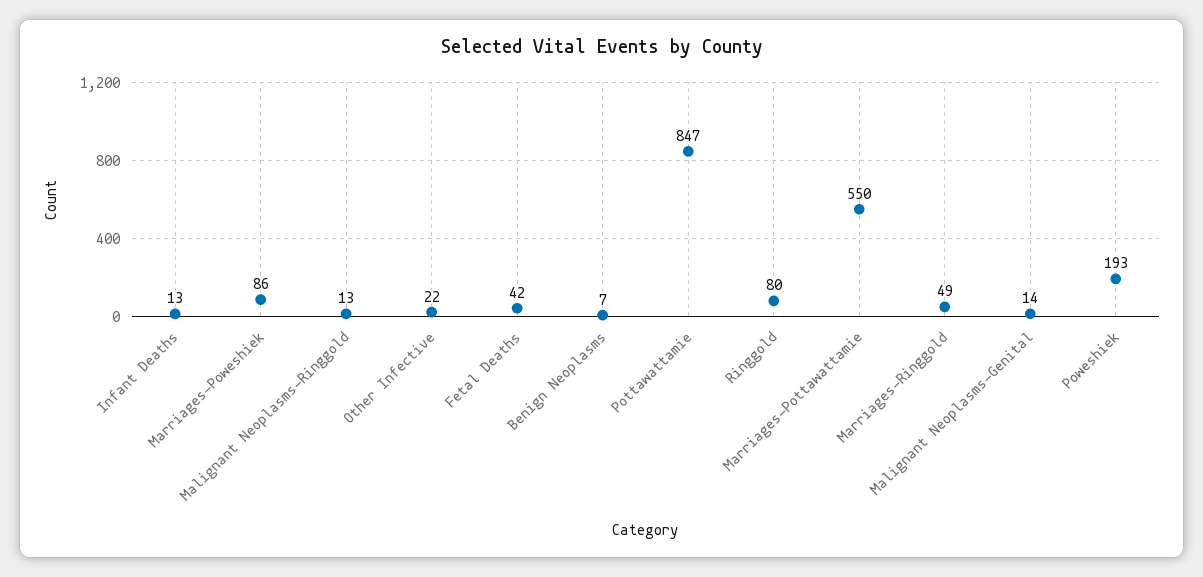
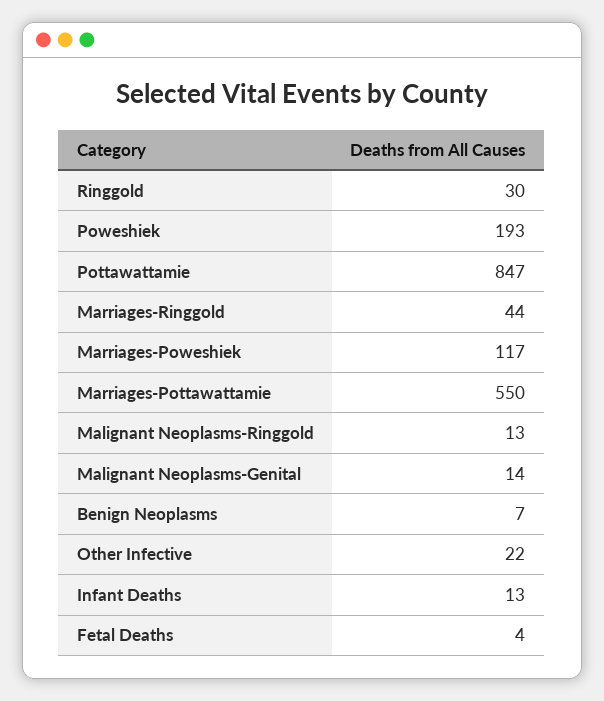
Marriages-Poweshiek: 86 -> 117
Fetal Deaths: 42 -> 4
Ringgold: 80 -> 30
Marriages-Ringgold: 49 -> 44

